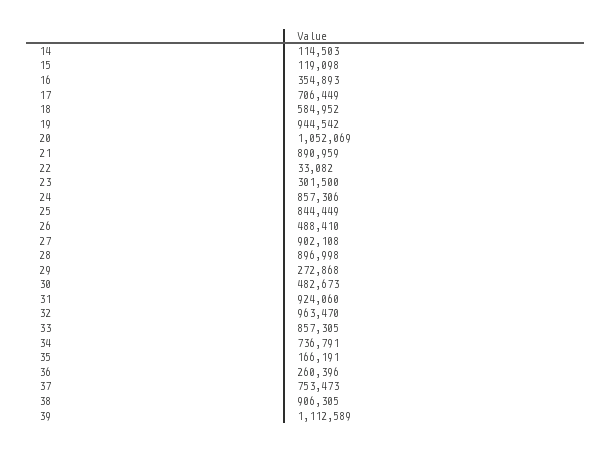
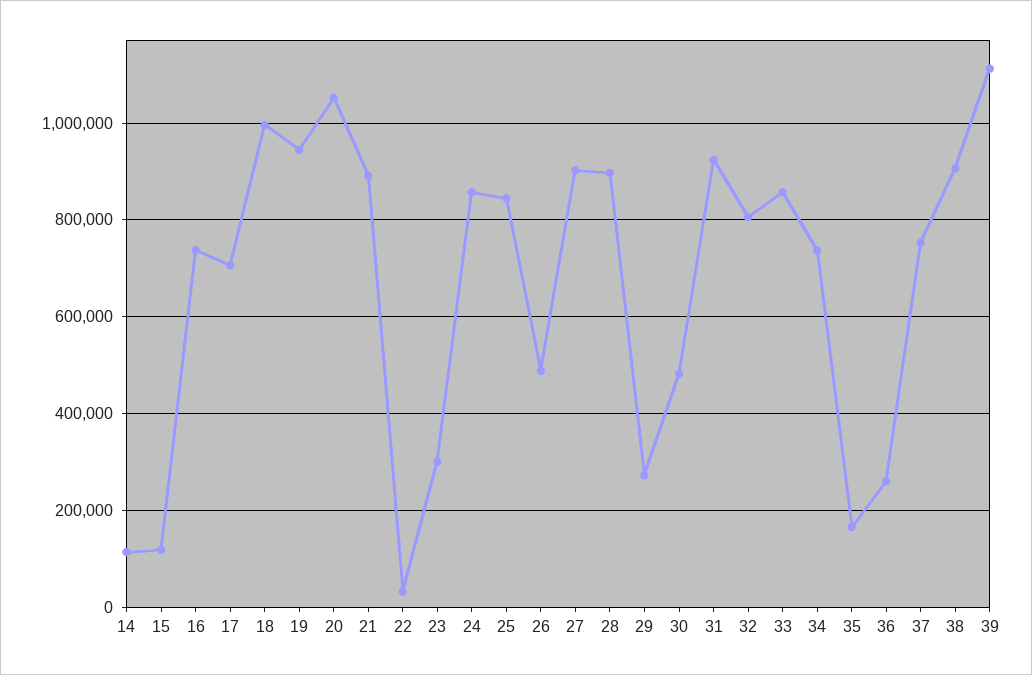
16: 354893 -> 740000
18: 584952 -> 1000000
32: 963470 -> 800000

